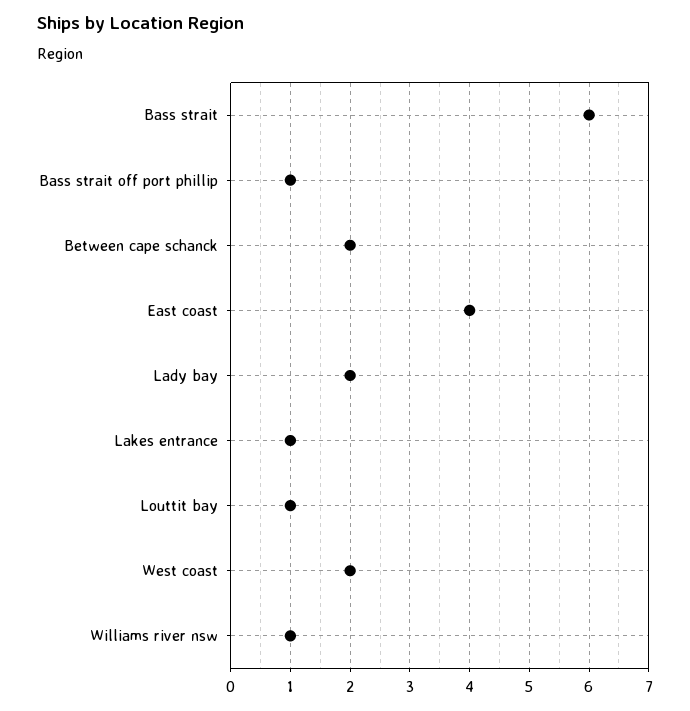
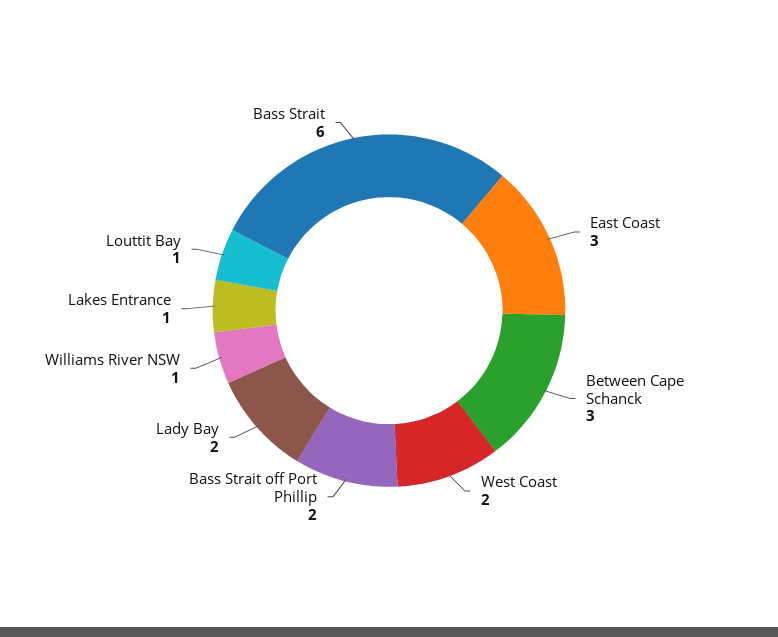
Bass strait off port phillip: 1 -> 2
Between cape schanck: 2 -> 3
East coast: 4 -> 3

